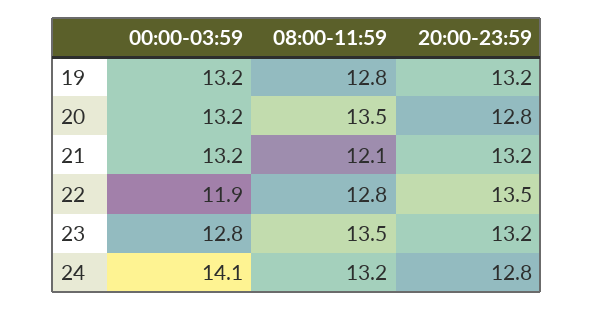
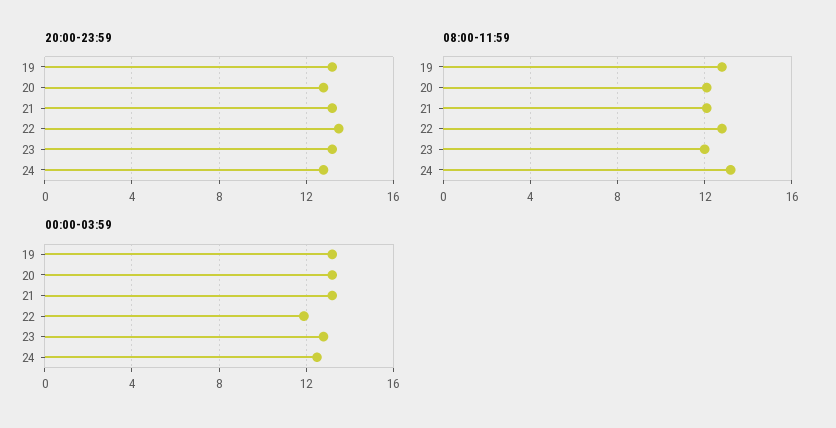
08:00-11:59, 20: 13.5 -> 12
08:00-11:59, 23: 13.5 -> 12
00:00-03:59, 24: 14.1 -> 12.5

